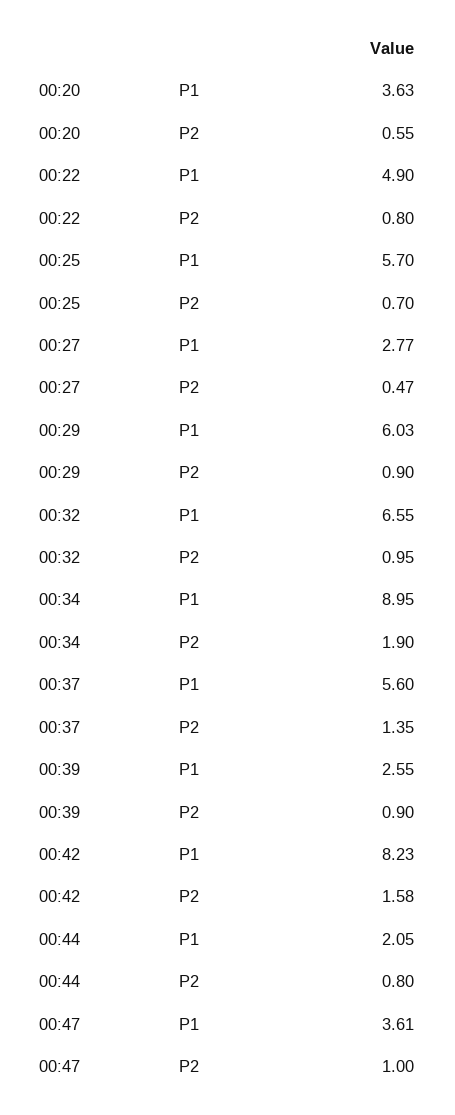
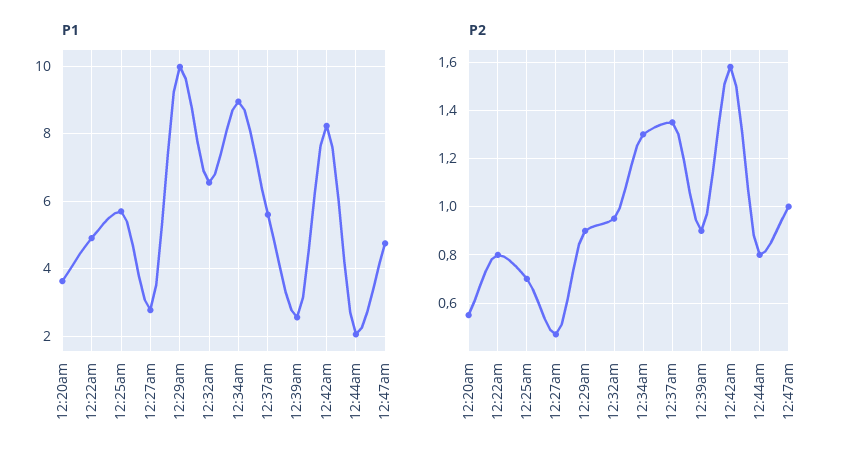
P1, 00:29: 6.03 -> 10
P2, 00:34: 1.9 -> 1.3
P1, 00:47: 3.61 -> 4.8

